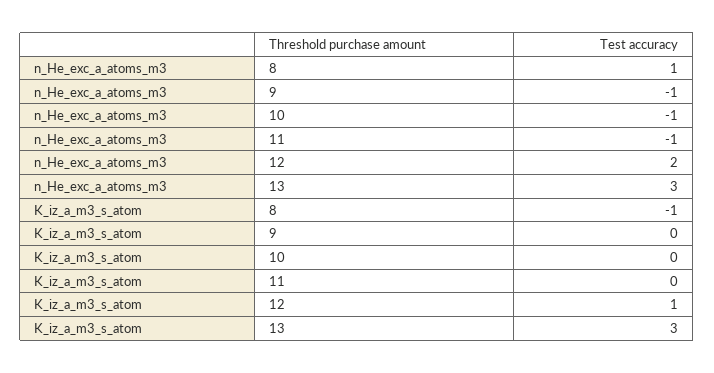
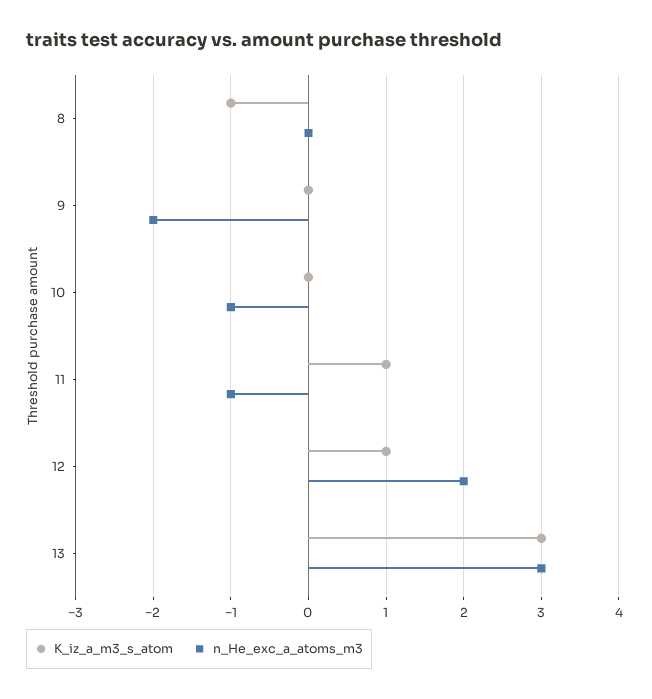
n_He_exc_a_atoms_m3, 8: 1 -> 0
n_He_exc_a_atoms_m3, 9: -1 -> -2
K_iz_a_m3_s_atom, 11: 0 -> 1

